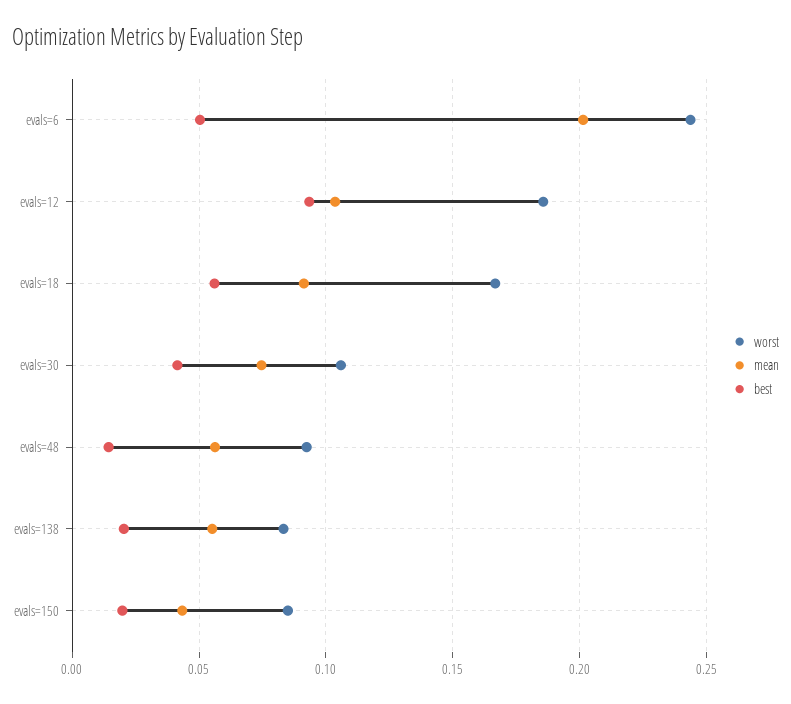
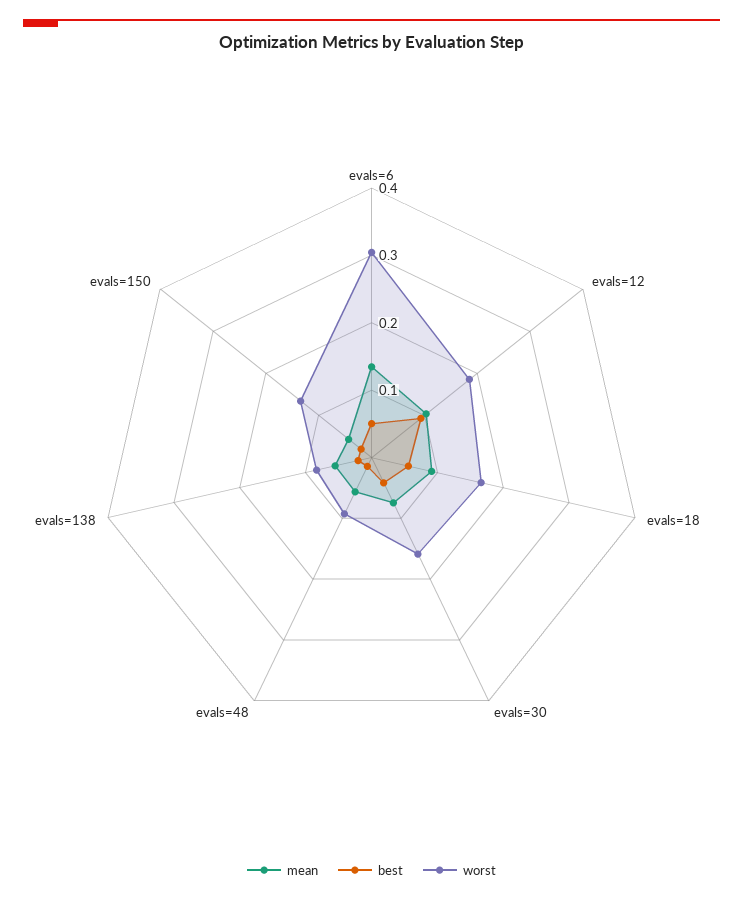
worst, evals=6: 0.245 -> 0.3
mean, evals=6: 0.2 -> 0.14
worst, evals=30: 0.105 -> 0.16
worst, evals=150: 0.085 -> 0.14

